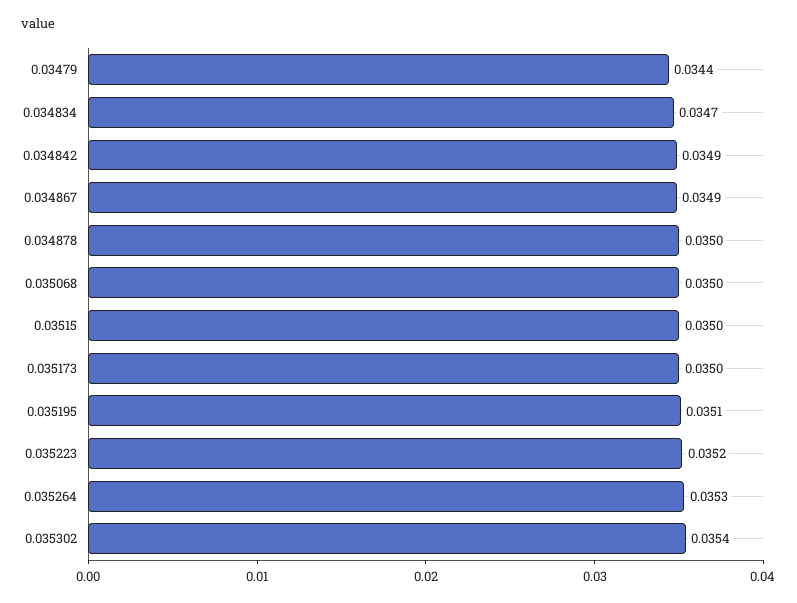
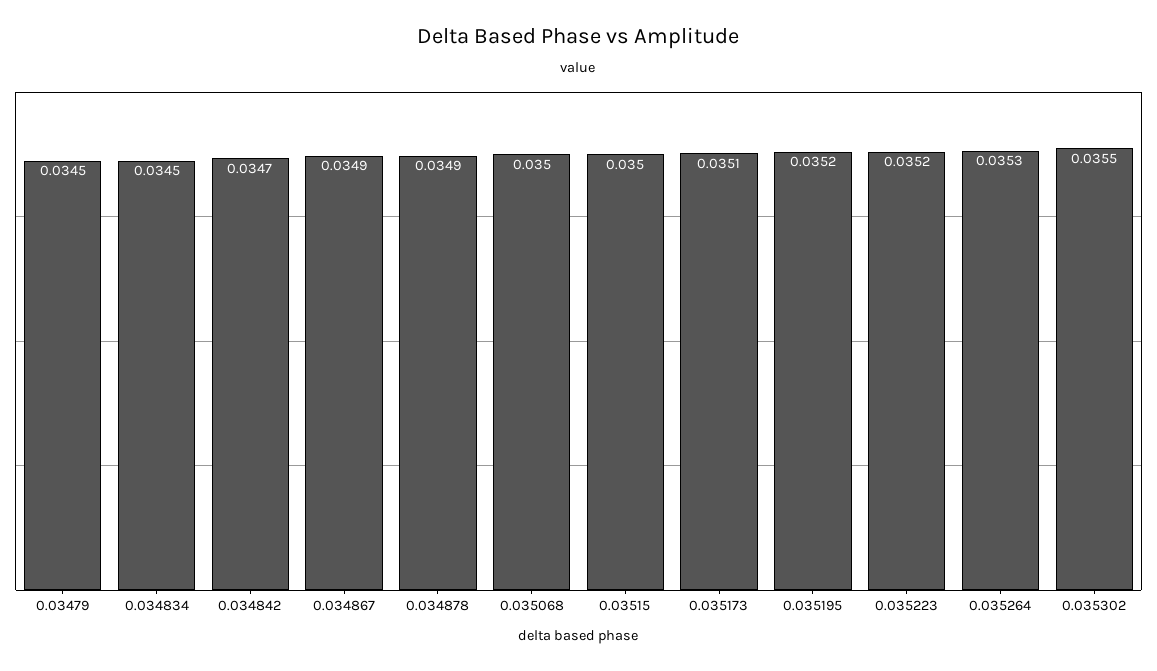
0.03479: 0.0344 -> 0.0345
0.034834: 0.0347 -> 0.0345
0.034842: 0.0349 -> 0.0347
0.034878: 0.035 -> 0.0349
0.035173: 0.035 -> 0.0351
0.035195: 0.0351 -> 0.0352
0.035302: 0.0354 -> 0.0355

